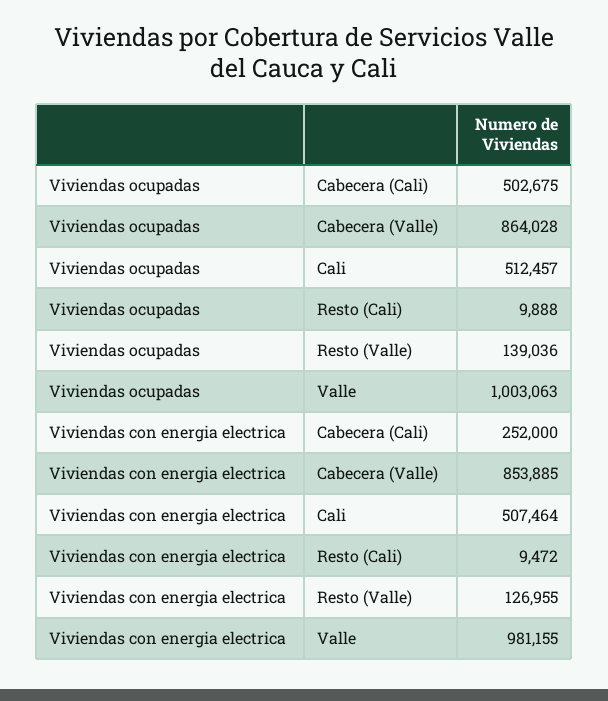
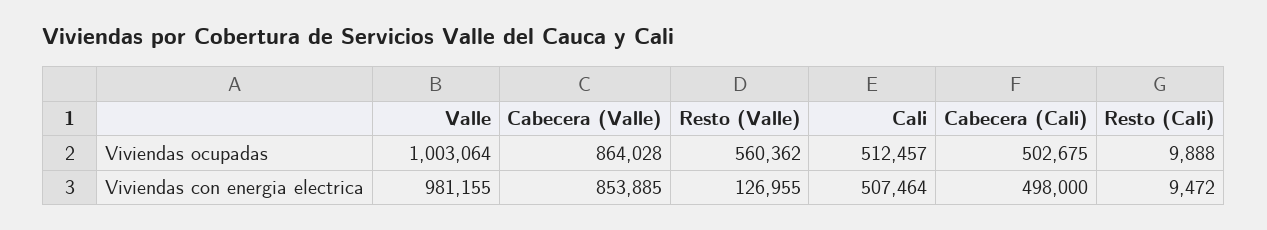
Viviendas ocupadas, Resto (Valle): 139036 -> 560362
Viviendas ocupadas, Valle: 1003063 -> 1003064
Viviendas con energia electrica, Cabecera (Cali): 252000 -> 498000

